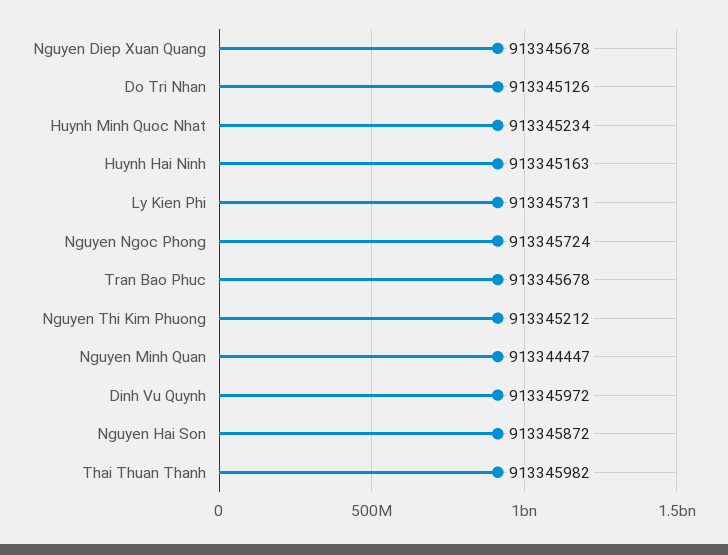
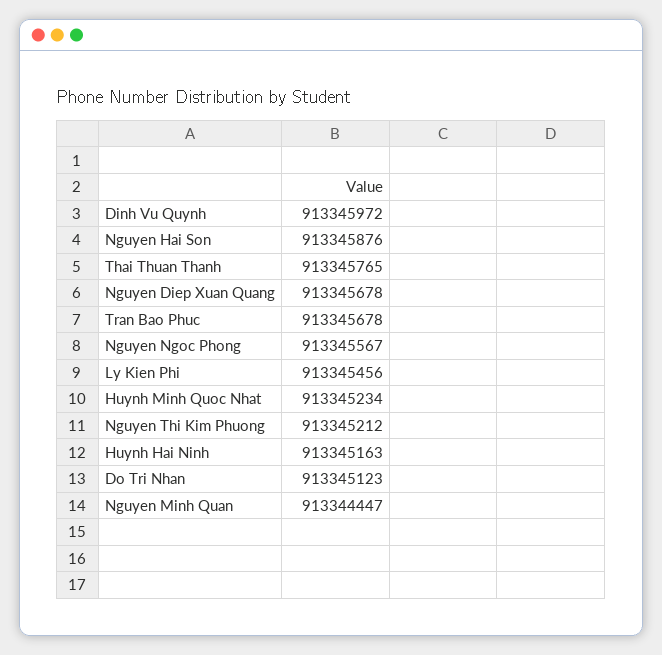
Do Tri Nhan: 913345126 -> 913345123
Ly Kien Phi: 913345731 -> 913345456
Nguyen Ngoc Phong: 913345724 -> 913345567
Nguyen Hai Son: 913345872 -> 913345876
Thai Thuan Thanh: 913345982 -> 913345765

